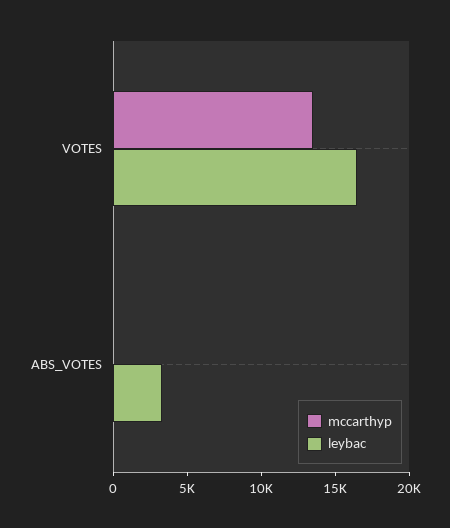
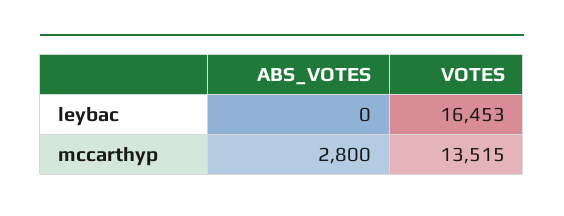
mccarthyp, ABS_VOTES: 0 -> 2800
leybac, ABS_VOTES: 3000 -> 0

